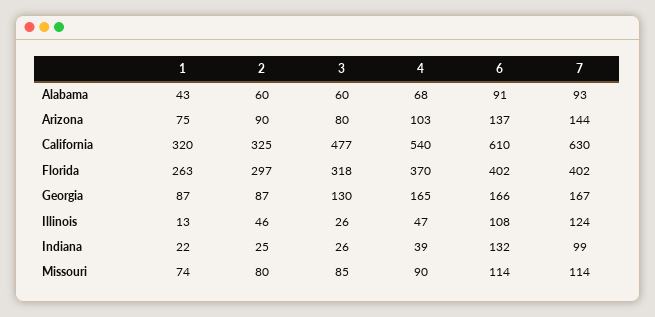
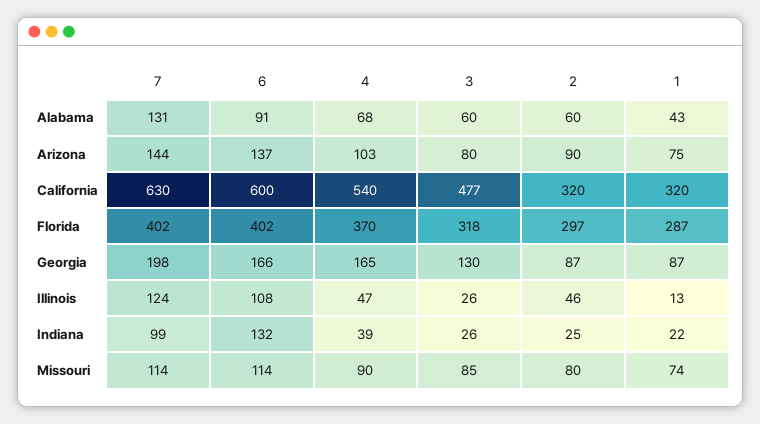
7, Alabama: 93 -> 131
2, California: 325 -> 320
6, California: 610 -> 600
1, Florida: 263 -> 287
7, Georgia: 167 -> 198

